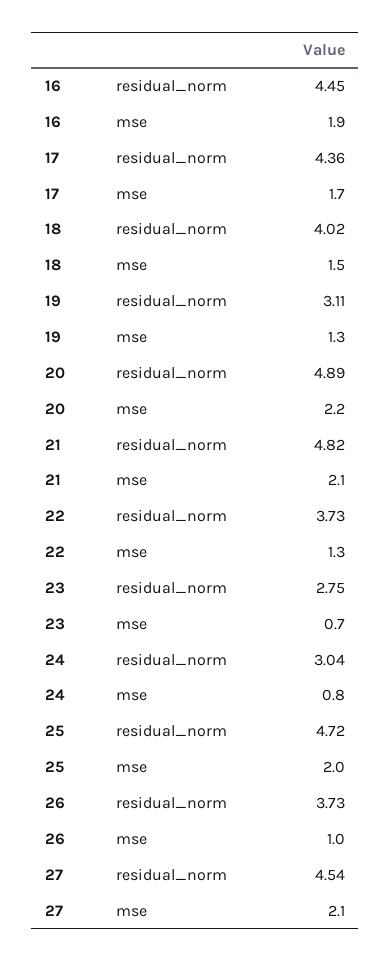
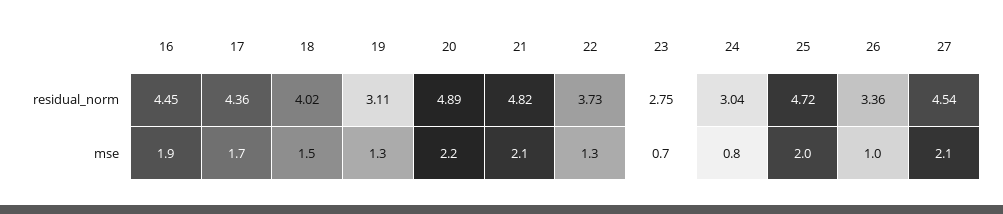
26, residual_norm: 3.73 -> 3.36

